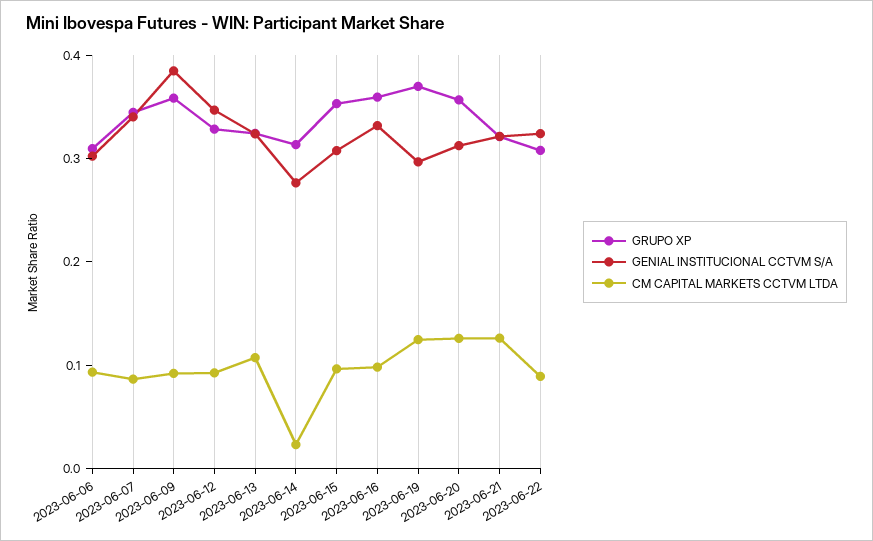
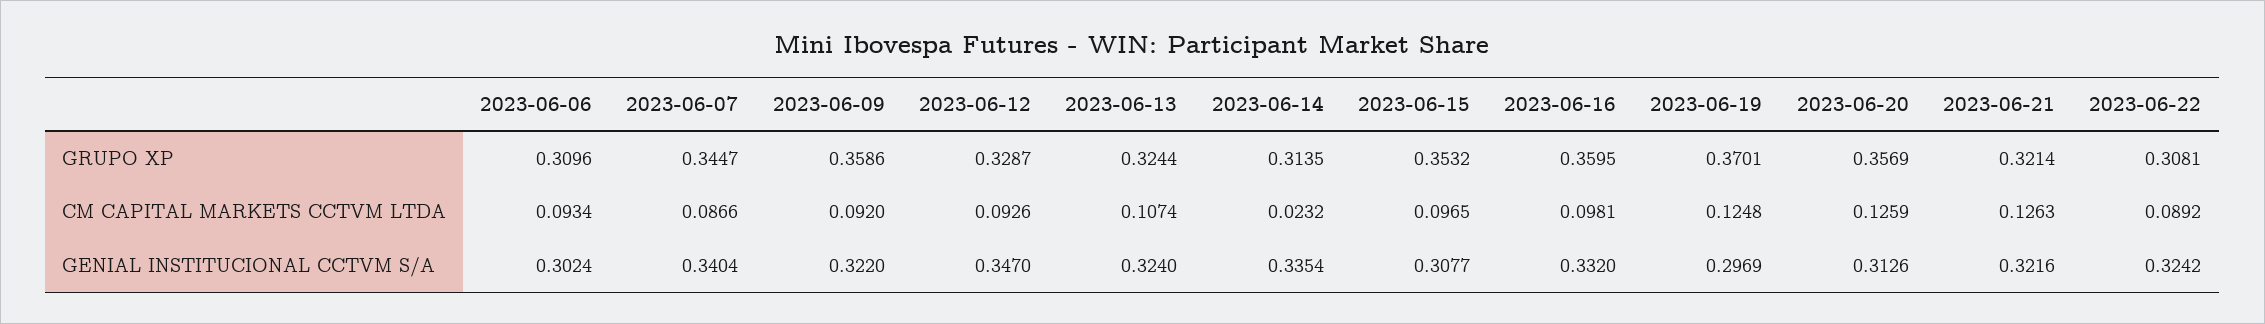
GENIAL INSTITUCIONAL CCTVM S/A, 2023-06-09: 0.38 -> 0.322
GENIAL INSTITUCIONAL CCTVM S/A, 2023-06-14: 0.28 -> 0.3354

